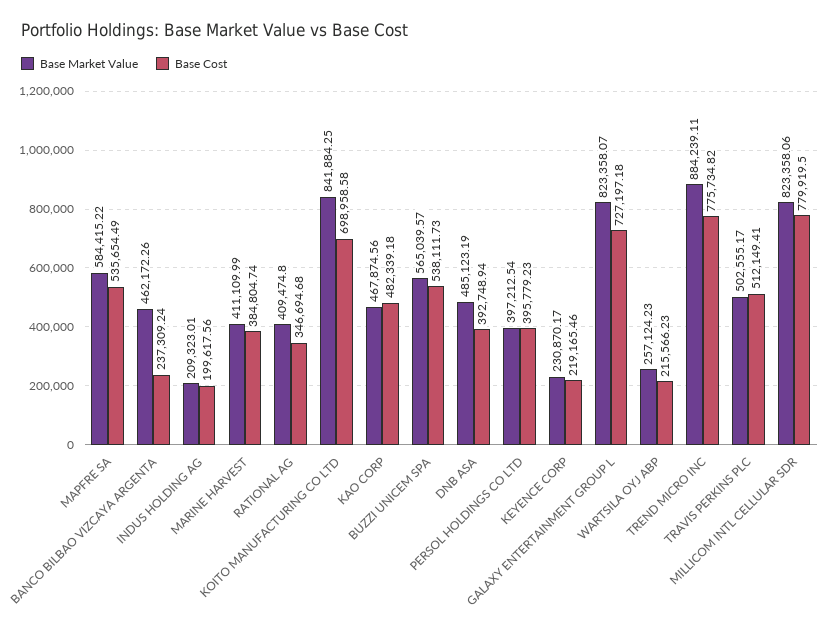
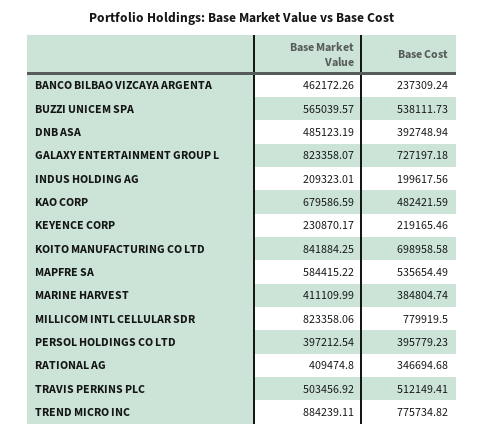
Base Market Value, KAO CORP: 467874.56 -> 679586.59
Base Cost, KAO CORP: 482339.18 -> 482421.59
Base Market Value, WARTSILA OYJ ABP: 257124.23 -> none
Base Cost, WARTSILA OYJ ABP: 215566.23 -> none
Base Market Value, TRAVIS PERKINS PLC: 502555.17 -> 503456.92

